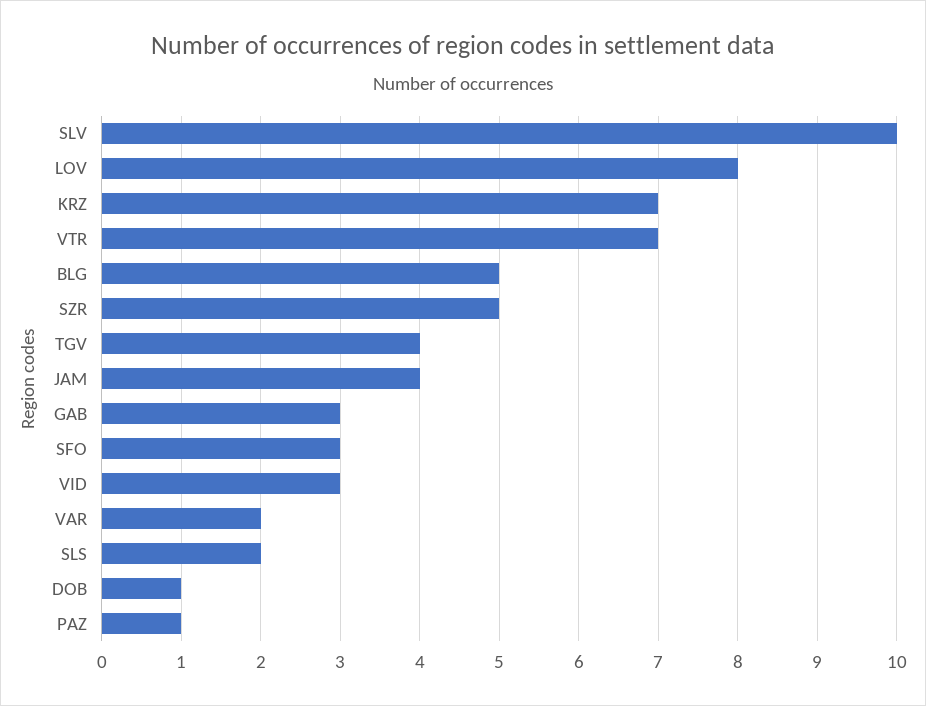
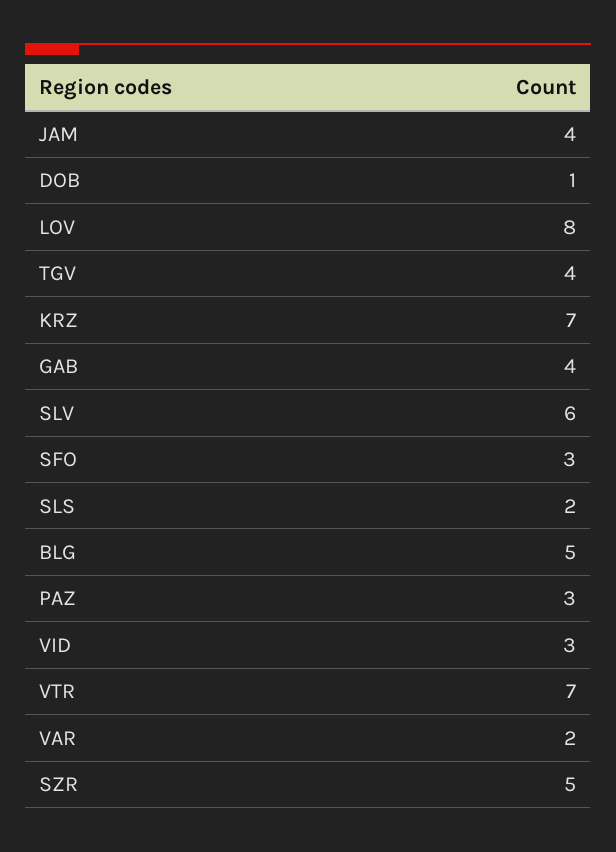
SLV: 10 -> 6
GAB: 3 -> 4
PAZ: 1 -> 3

